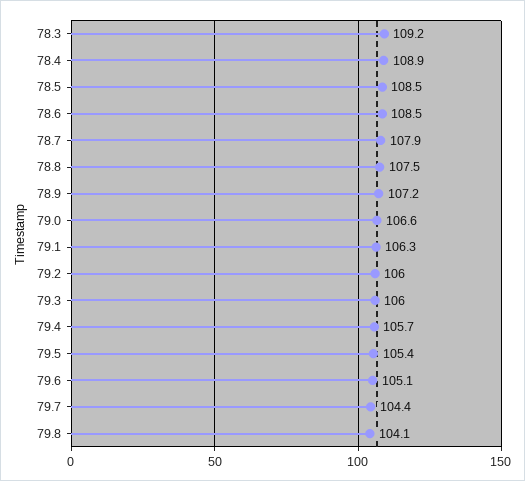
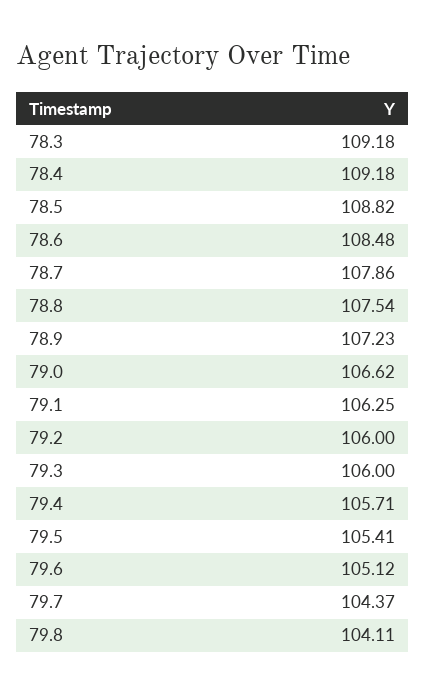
78.4: 108.9 -> 109.18
78.5: 108.5 -> 108.82

